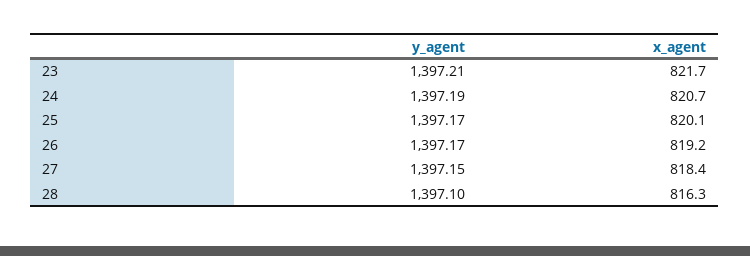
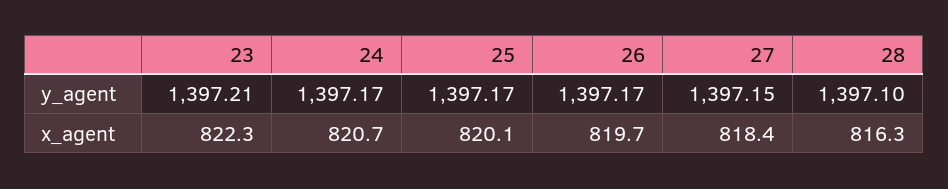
x_agent, 23: 821.7 -> 822.3
y_agent, 24: 1397.19 -> 1397.17
x_agent, 26: 819.2 -> 819.7

